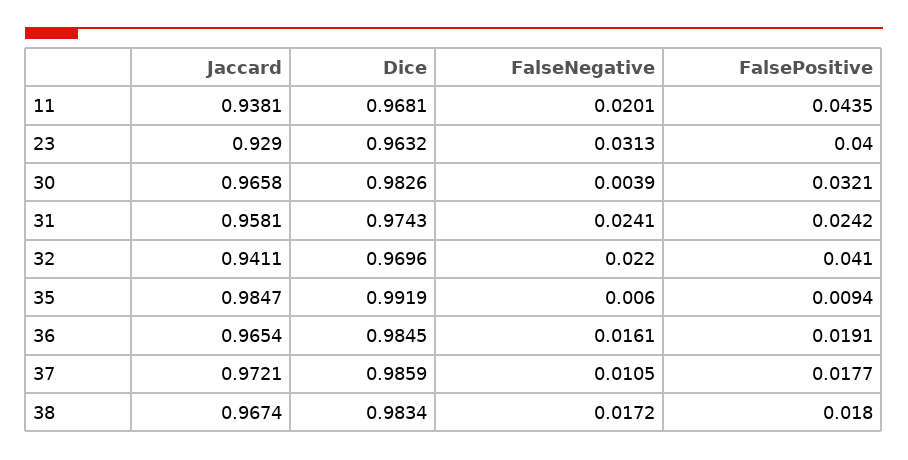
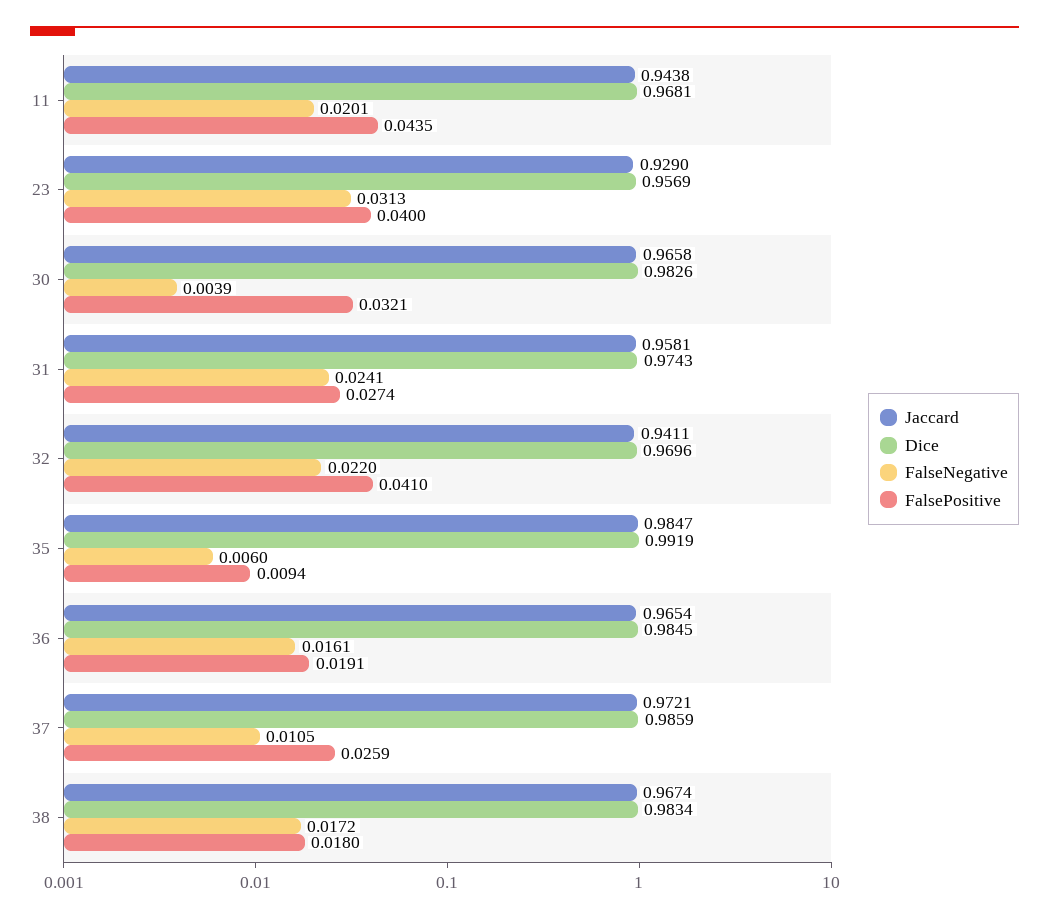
Jaccard, 11: 0.9381 -> 0.9438
Dice, 23: 0.9632 -> 0.9569
FalsePositive, 31: 0.0242 -> 0.0274
FalsePositive, 37: 0.0177 -> 0.0259

